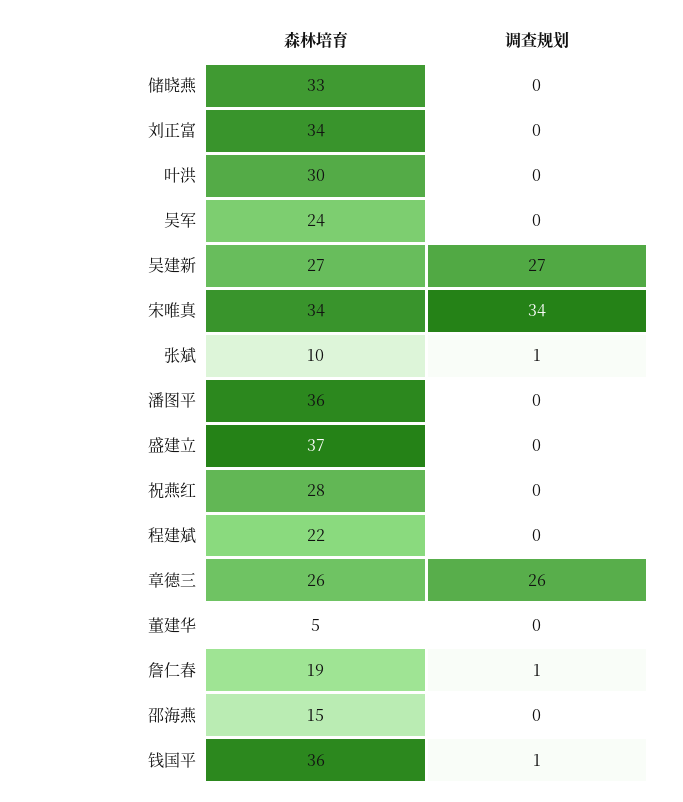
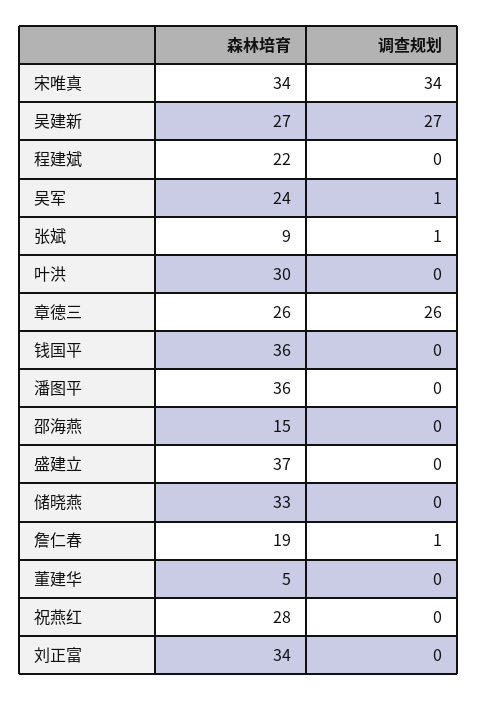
调查规划, 吴军: 0 -> 1
森林培育, 张斌: 10 -> 9
调查规划, 钱国平: 1 -> 0

